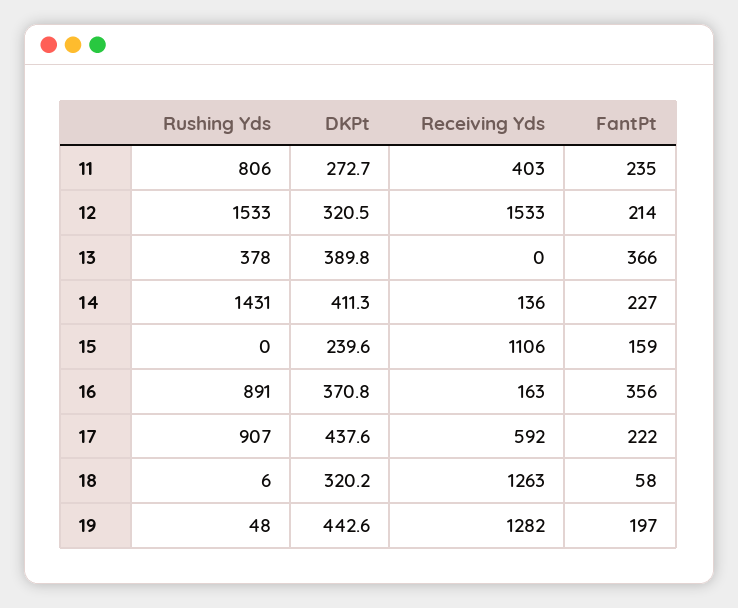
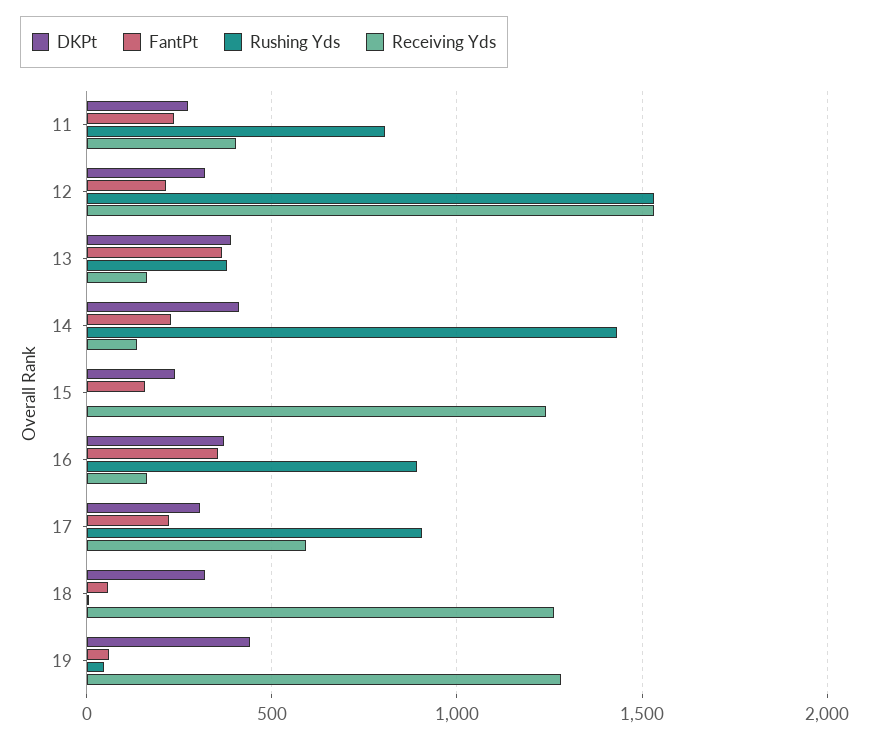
Receiving Yds, 13: 0 -> 150
Receiving Yds, 15: 1106 -> 1250
DKPt, 17: 437.6 -> 300
FantPt, 19: 197 -> 50

